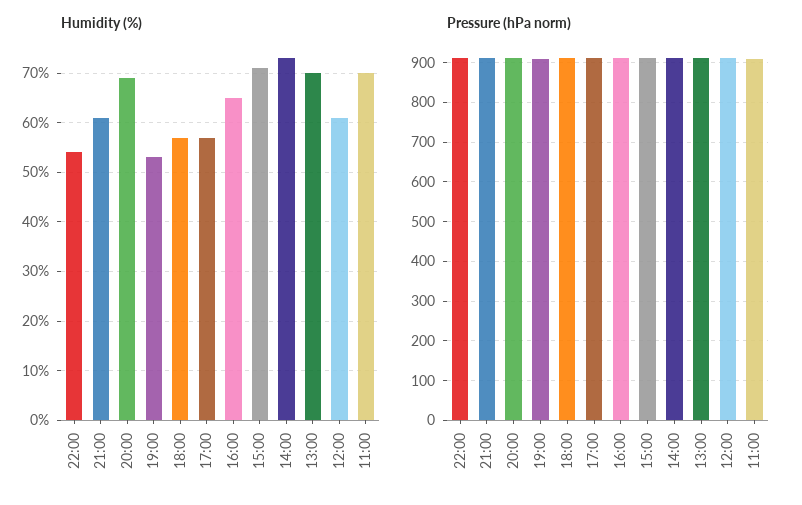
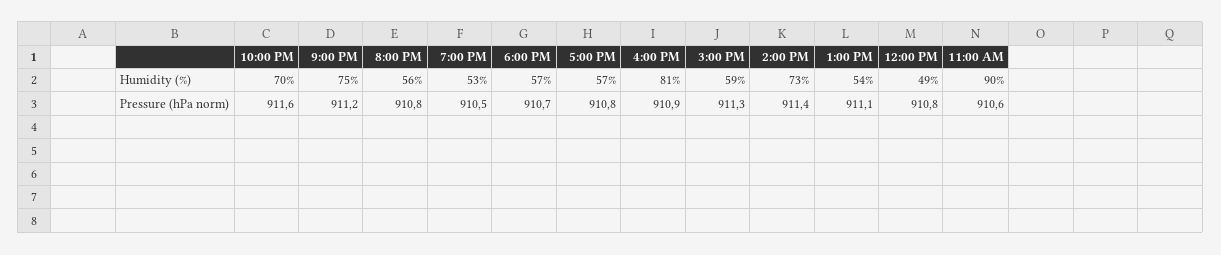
Humidity (%), 22:00: 55 -> 70
Humidity (%), 21:00: 60 -> 75
Humidity (%), 20:00: 70 -> 56
Humidity (%), 16:00: 65 -> 81
Humidity (%), 15:00: 70 -> 59
Humidity (%), 13:00: 70 -> 54
Humidity (%), 12:00: 60 -> 49
Humidity (%), 11:00: 70 -> 90

